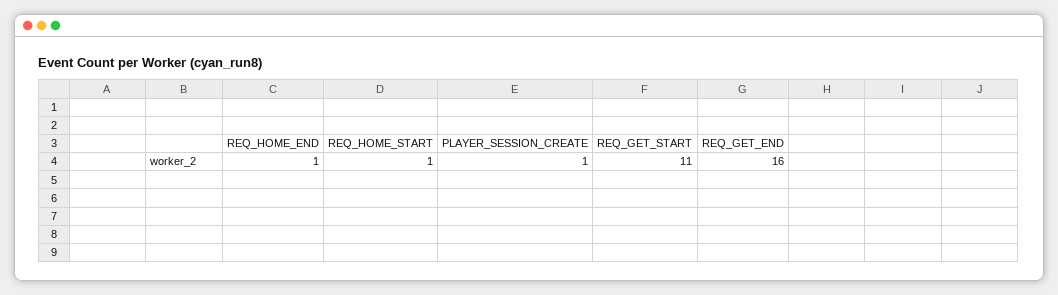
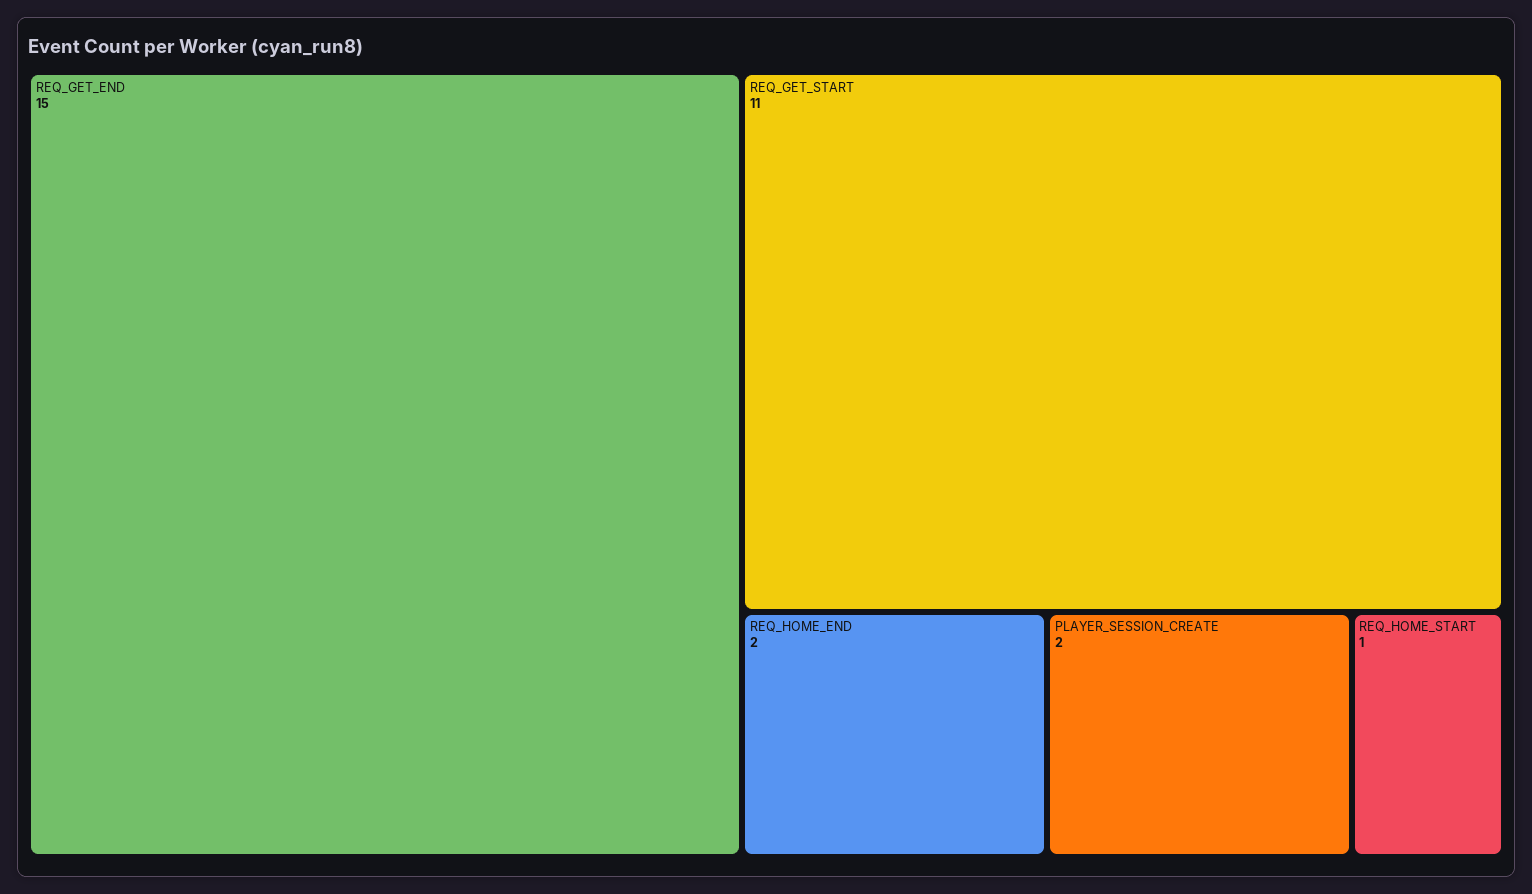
REQ_HOME_END: 1 -> 2
PLAYER_SESSION_CREATE: 1 -> 2
REQ_GET_END: 16 -> 15

